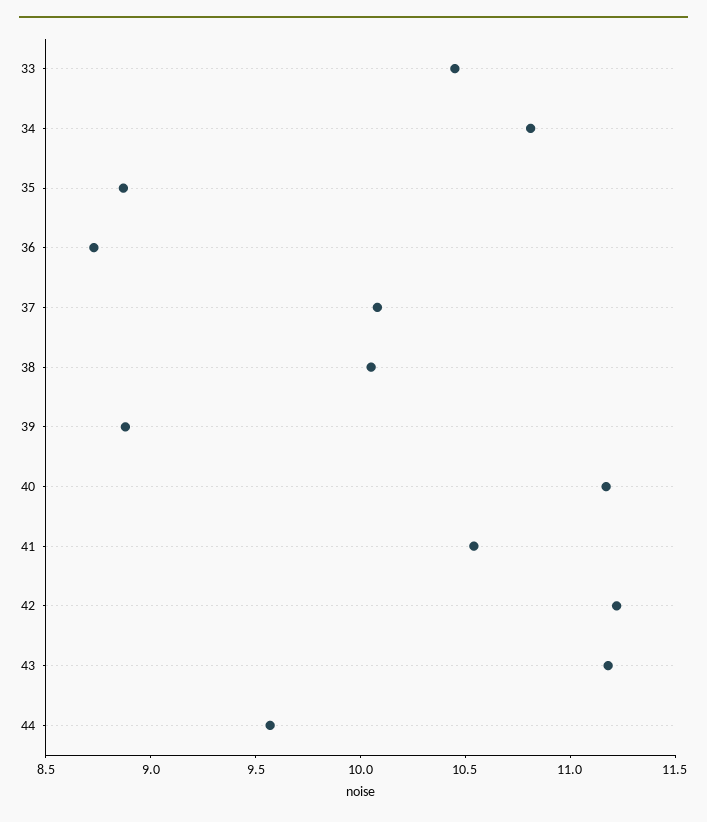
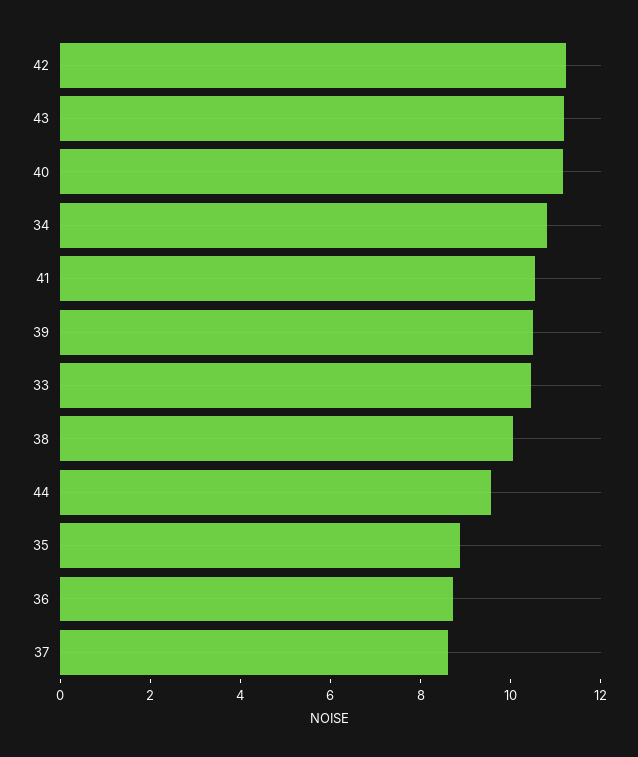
37: 10.1 -> 8.5
39: 8.9 -> 10.5

